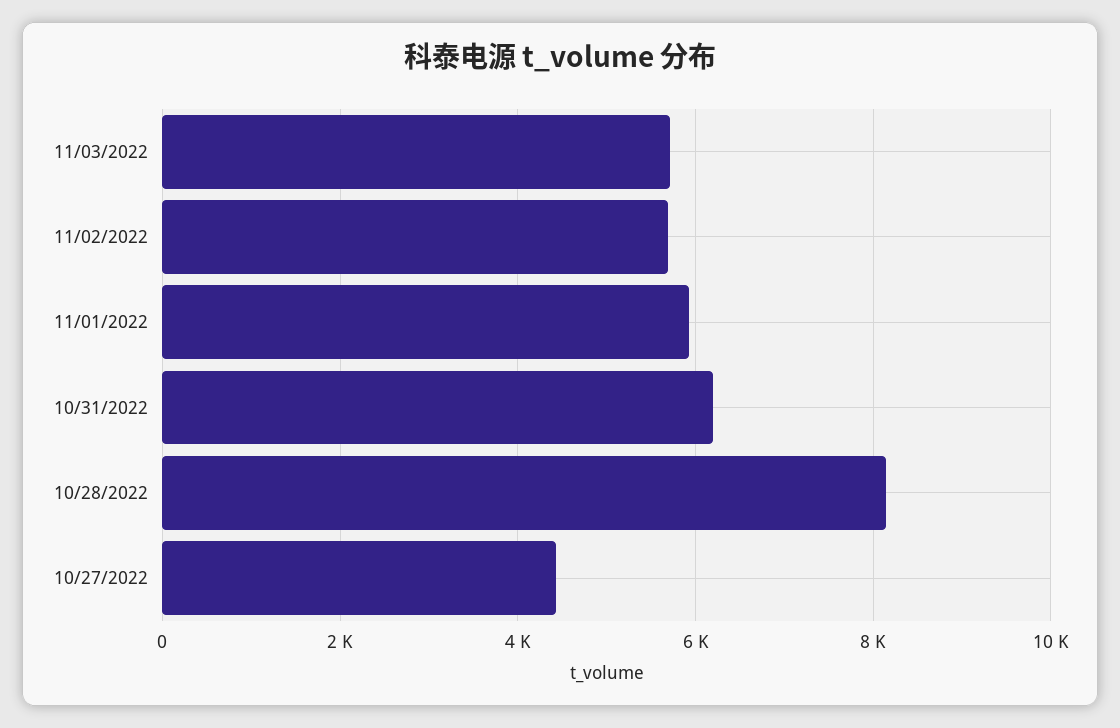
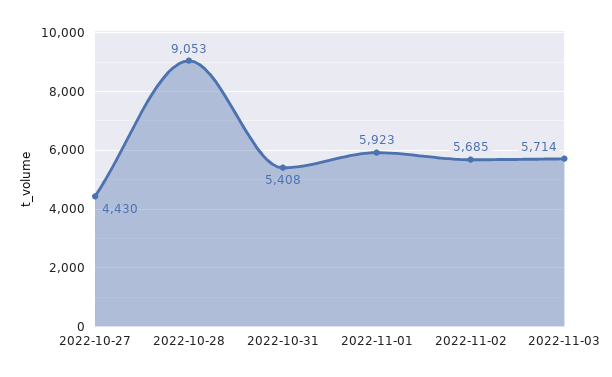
10/31/2022: 6200 -> 5408
10/28/2022: 8200 -> 9053

